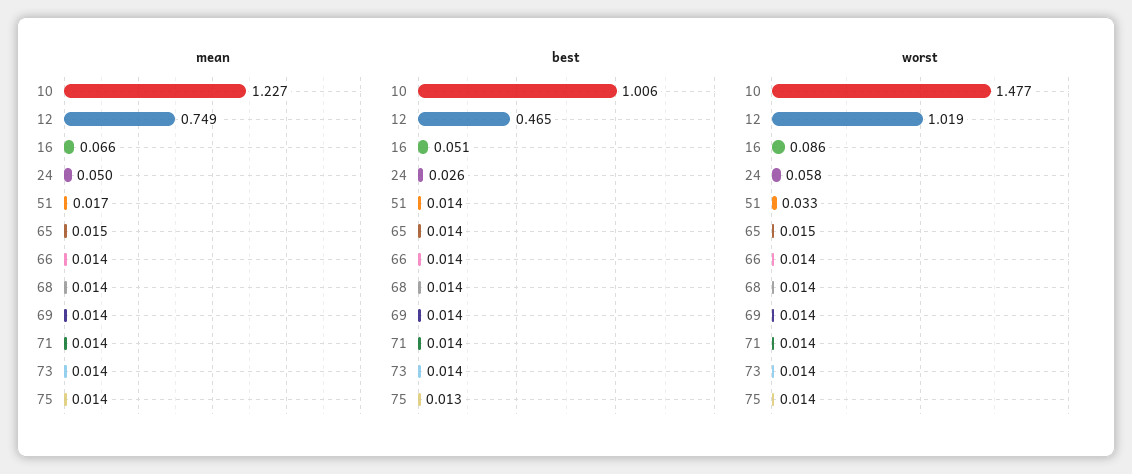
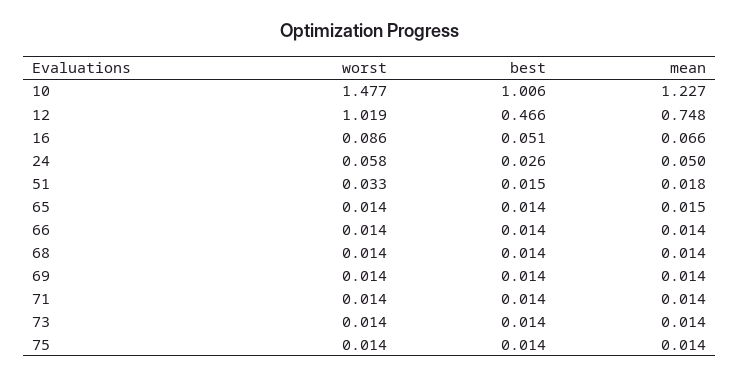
mean, 12: 0.749 -> 0.748
mean, 51: 0.017 -> 0.018
best, 12: 0.465 -> 0.466
best, 51: 0.014 -> 0.015
best, 75: 0.013 -> 0.014
worst, 65: 0.015 -> 0.014

